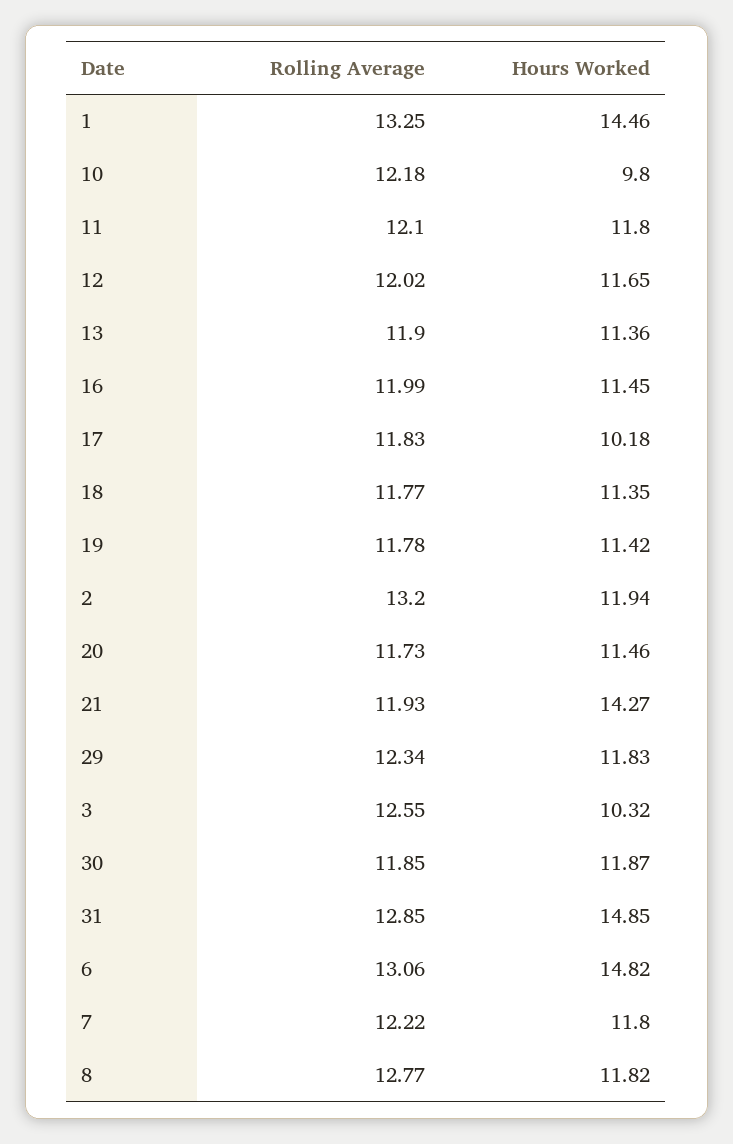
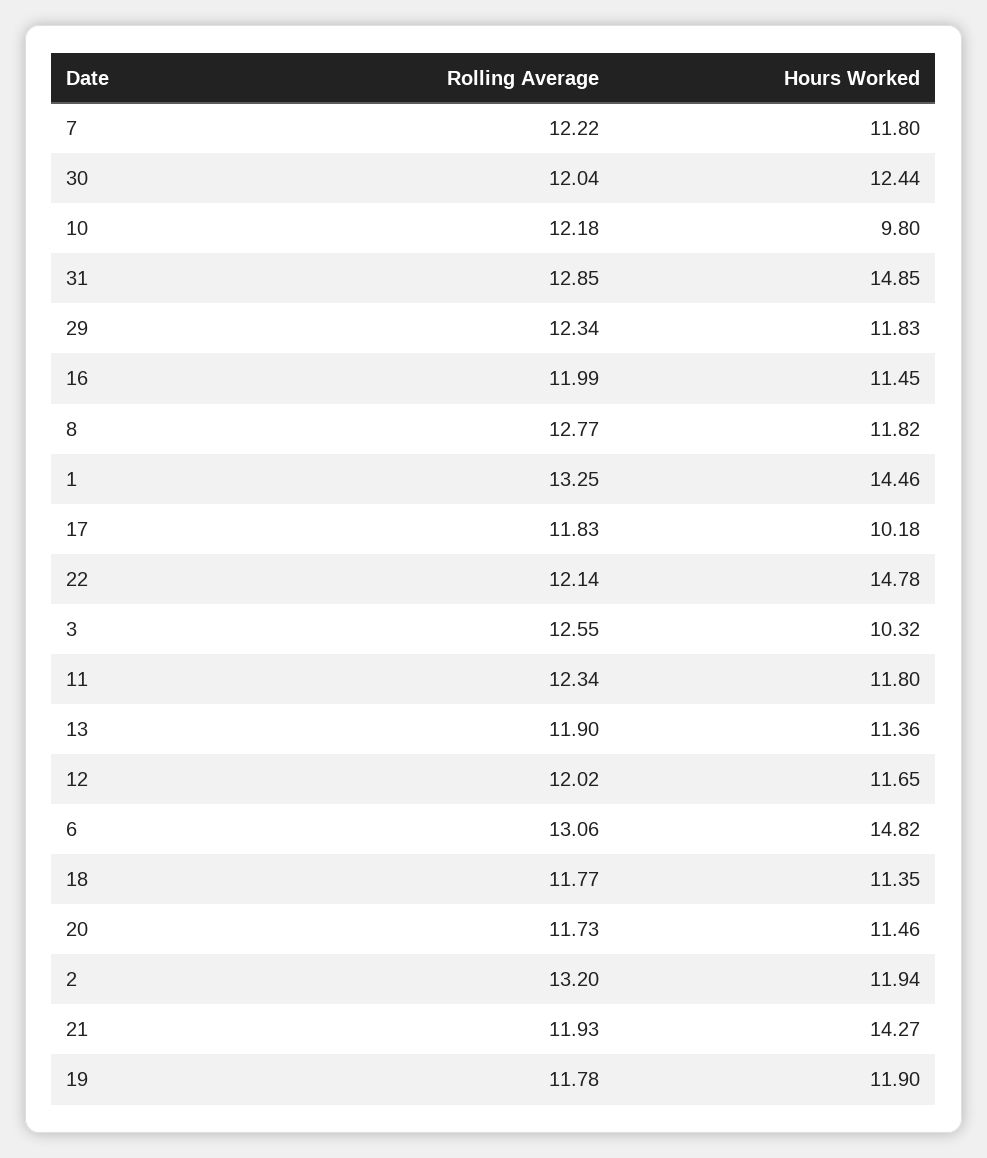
Rolling Average, 11: 12.1 -> 12.34
Hours Worked, 19: 11.42 -> 11.9
Rolling Average, 30: 11.85 -> 12.04
Hours Worked, 30: 11.87 -> 12.44
Rolling Average, 22: none -> 12.14
Hours Worked, 22: none -> 14.78

